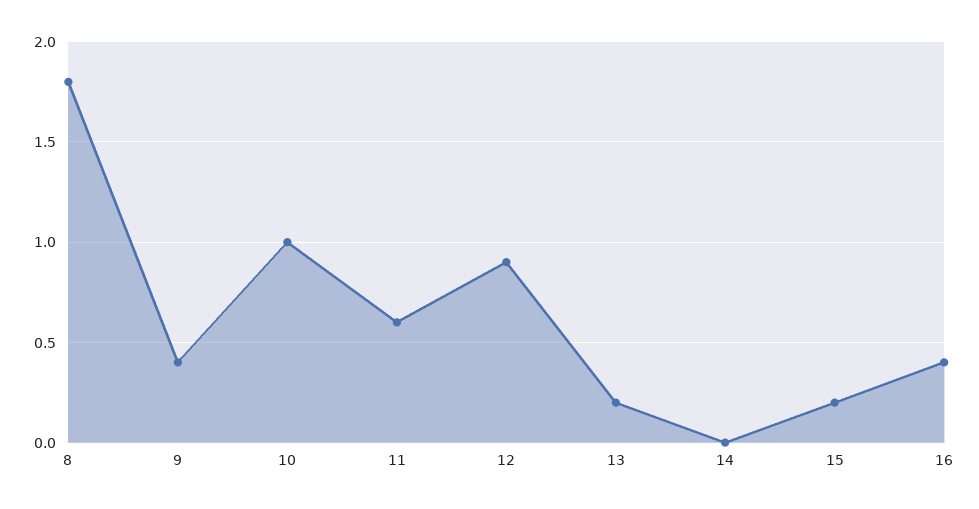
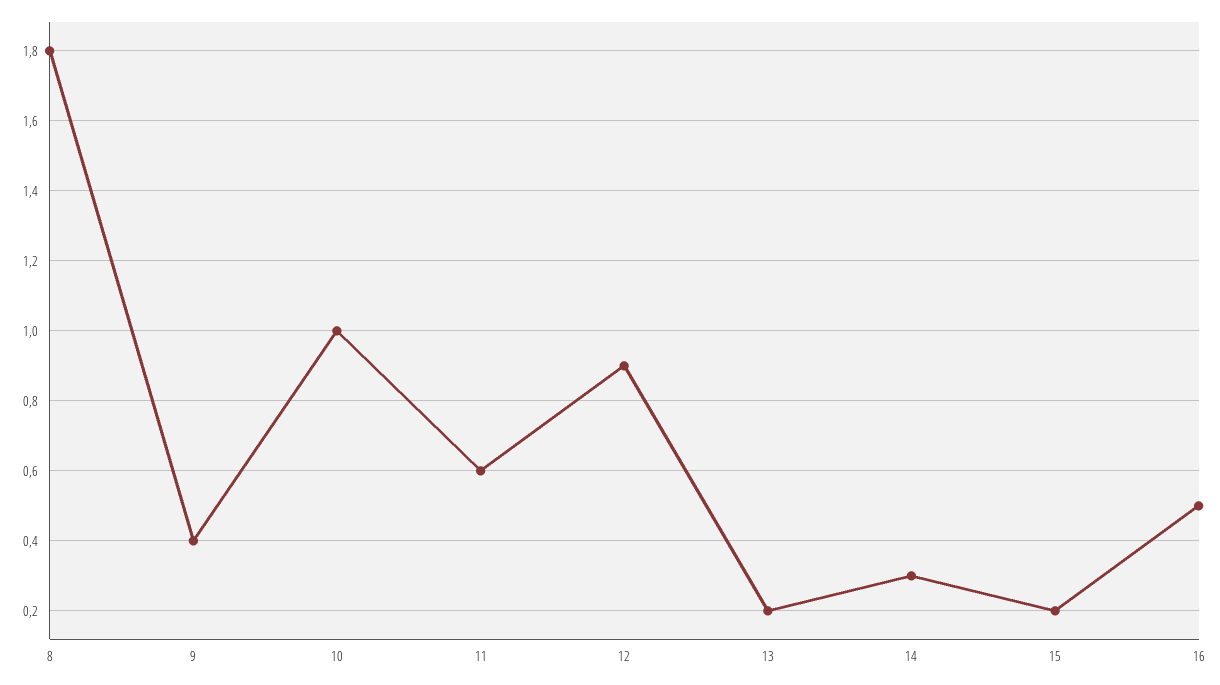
14: 0 -> 0.3
16: 0.4 -> 0.5

